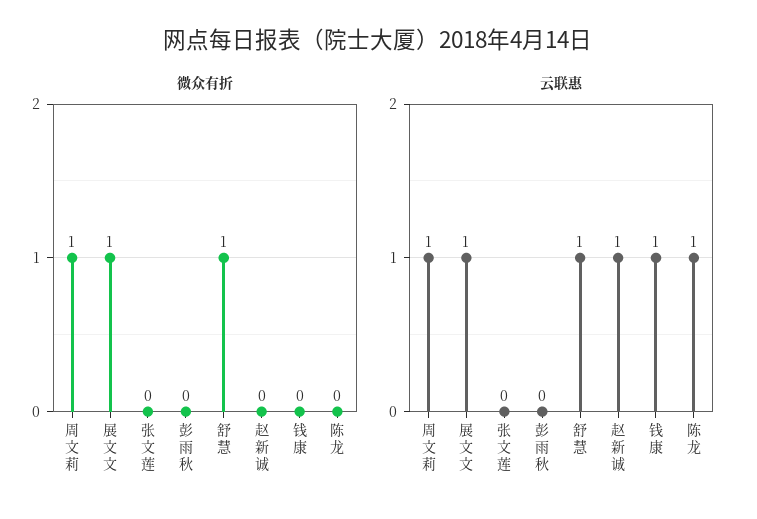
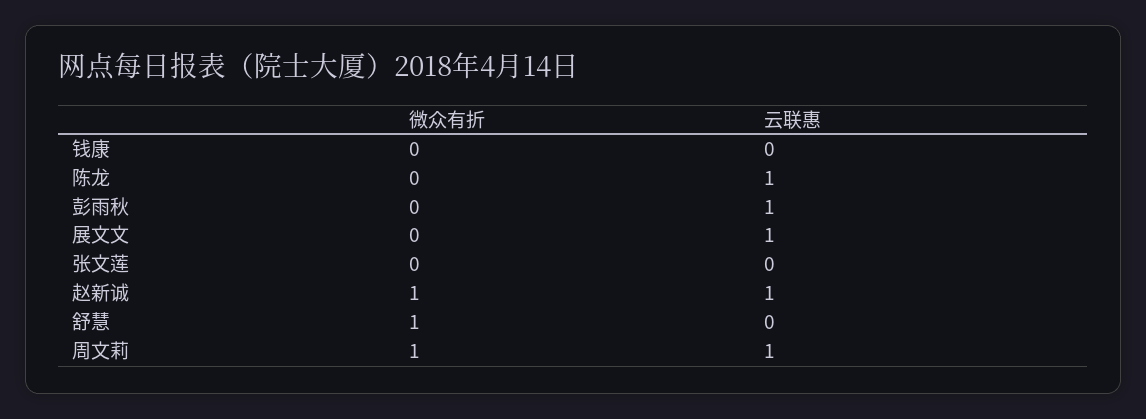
微众有折, 展文文: 1 -> 0
微众有折, 赵新诚: 0 -> 1
云联惠, 彭雨秋: 0 -> 1
云联惠, 舒慧: 1 -> 0
云联惠, 钱康: 1 -> 0

